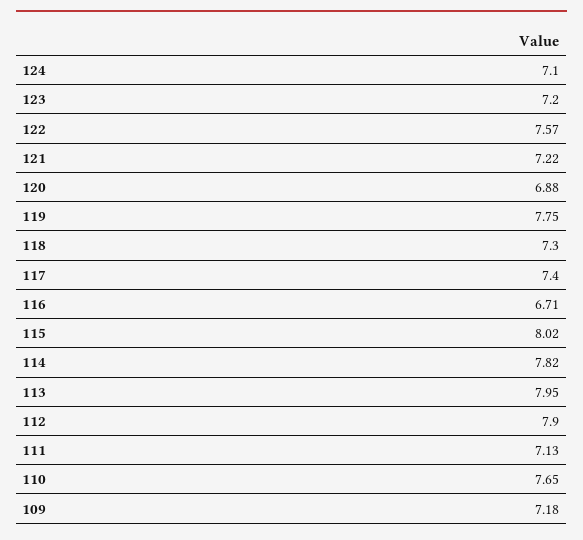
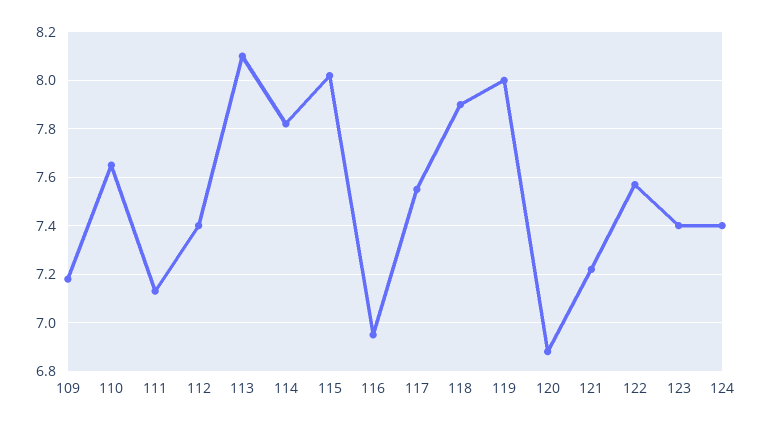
124: 7.1 -> 7.4
123: 7.2 -> 7.4
119: 7.75 -> 8
118: 7.3 -> 7.9
117: 7.4 -> 7.55
116: 6.71 -> 6.95
113: 7.95 -> 8.1
112: 7.9 -> 7.4

